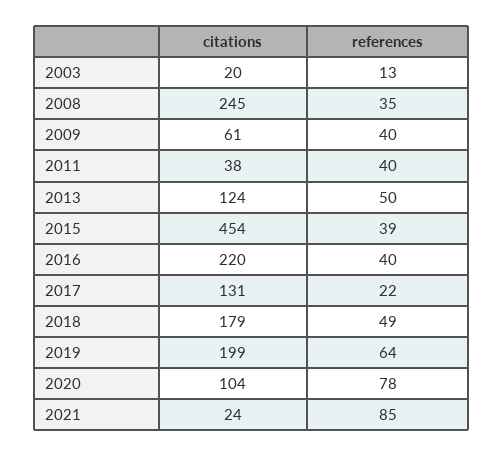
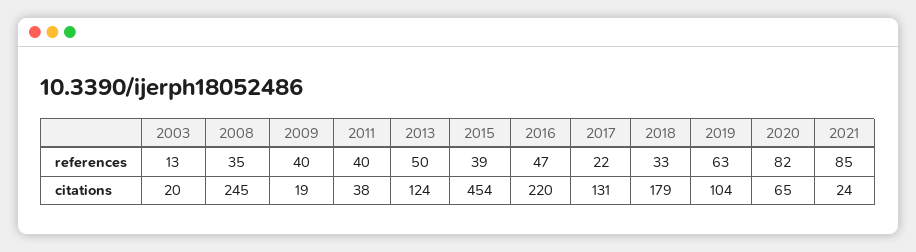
citations, 2009: 61 -> 19
references, 2016: 40 -> 47
references, 2018: 49 -> 33
citations, 2019: 199 -> 104
references, 2019: 64 -> 63
citations, 2020: 104 -> 65
references, 2020: 78 -> 82

